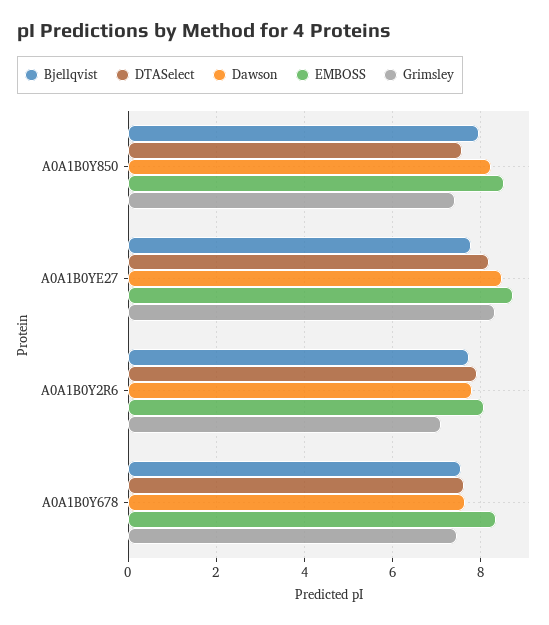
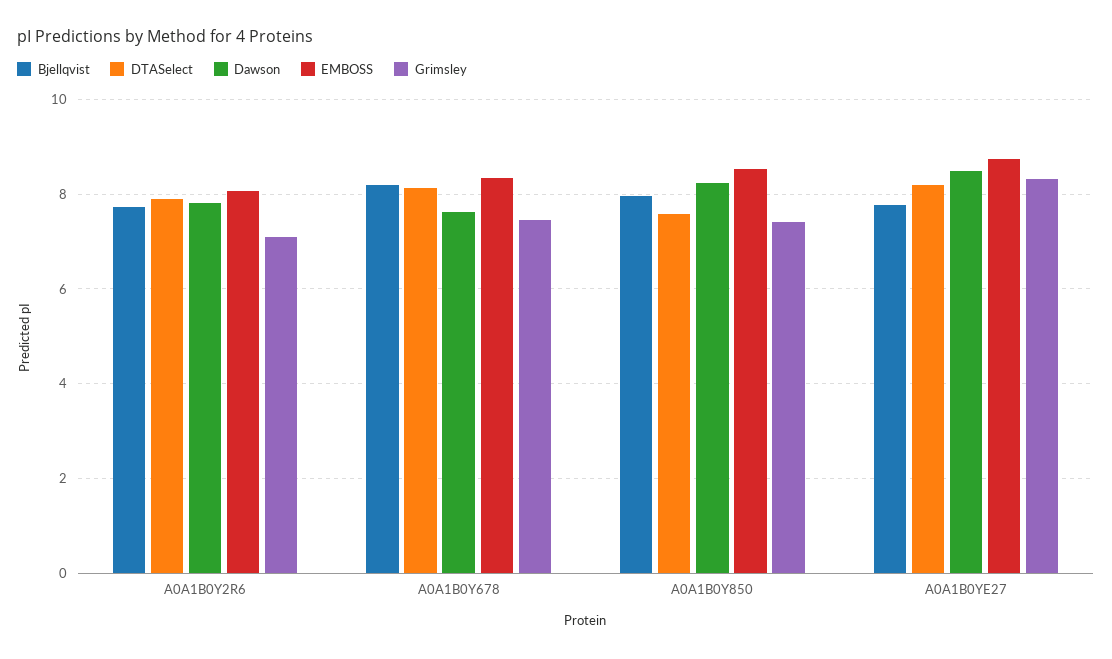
Bjellqvist, A0A1B0Y678: 7.6 -> 8.2
DTASelect, A0A1B0Y678: 7.6 -> 8.2

